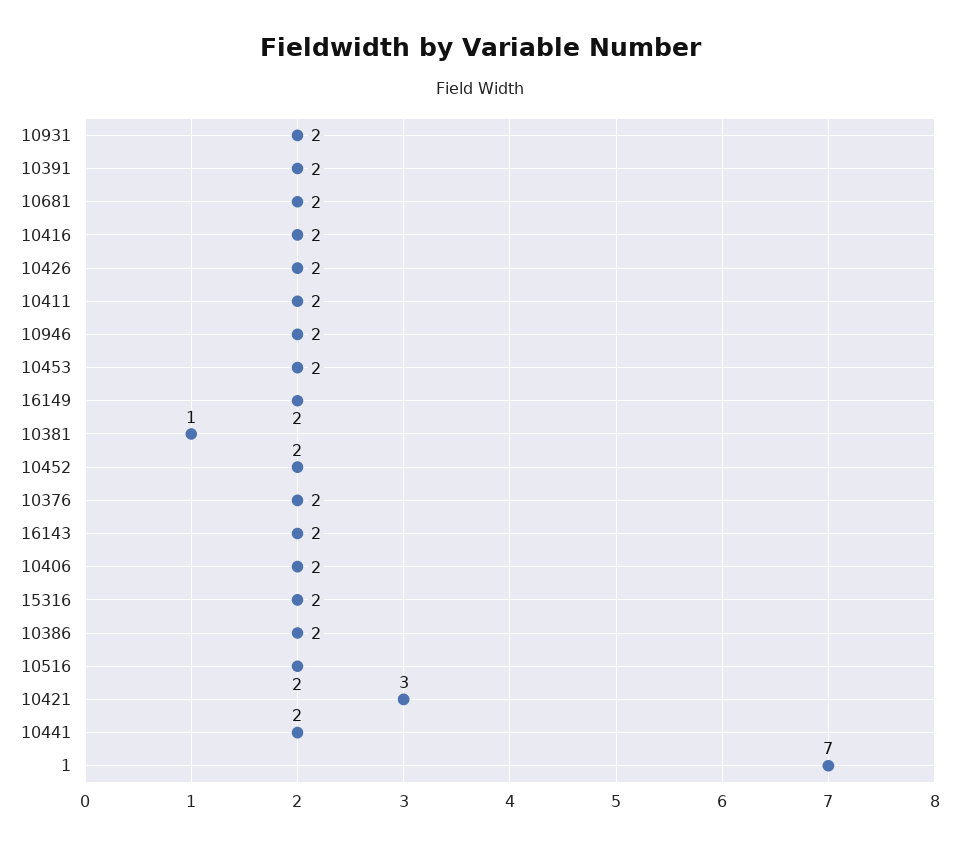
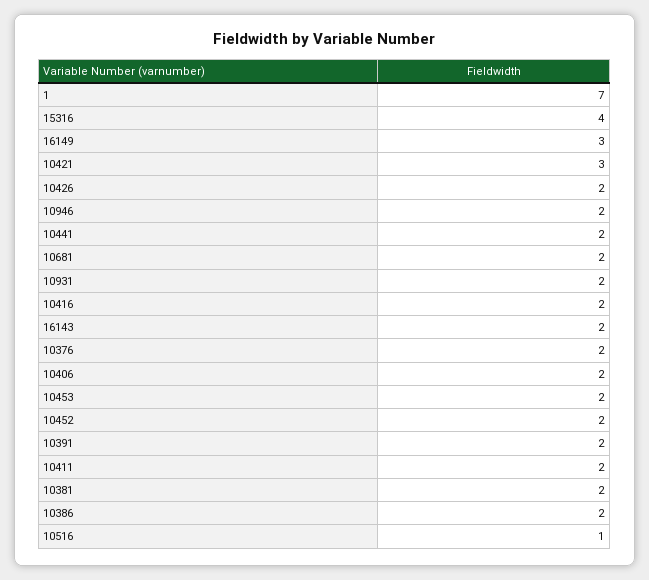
16149: 2 -> 3
10381: 1 -> 2
15316: 2 -> 4
10516: 2 -> 1

